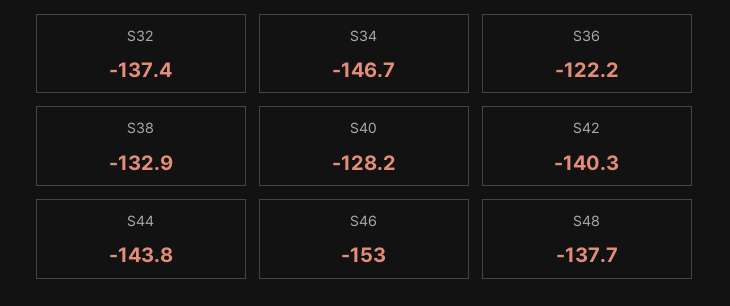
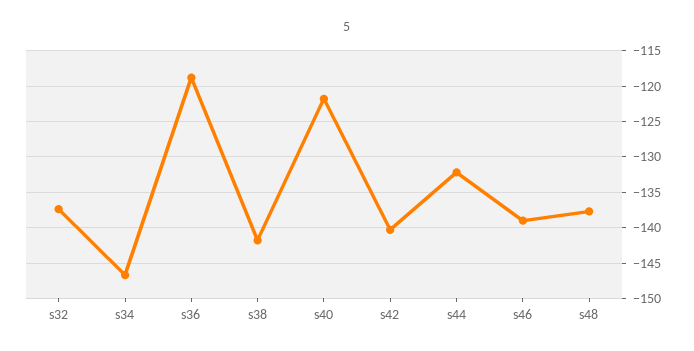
S36: -122.2 -> -119
S38: -132.9 -> -142
S40: -128.2 -> -122
S44: -143.8 -> -132
S46: -153 -> -139

